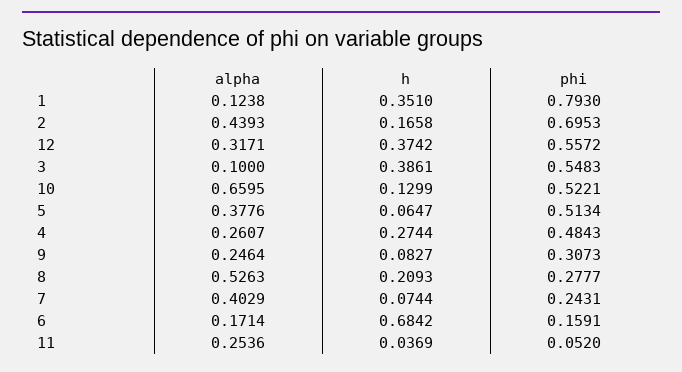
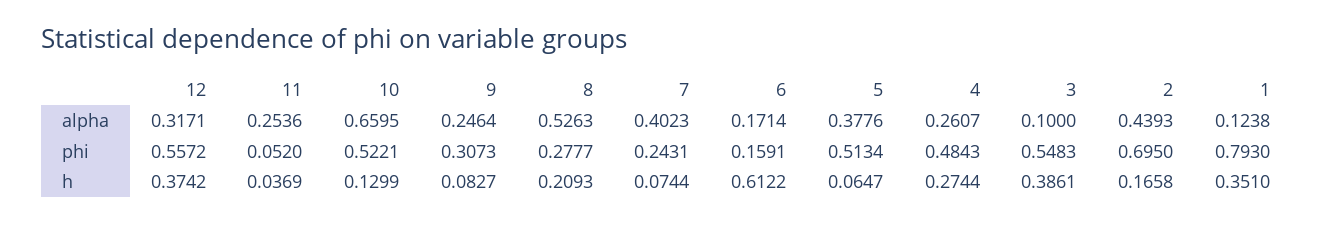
phi, 2: 0.6953 -> 0.695
alpha, 7: 0.4029 -> 0.4023
h, 6: 0.6842 -> 0.6122

